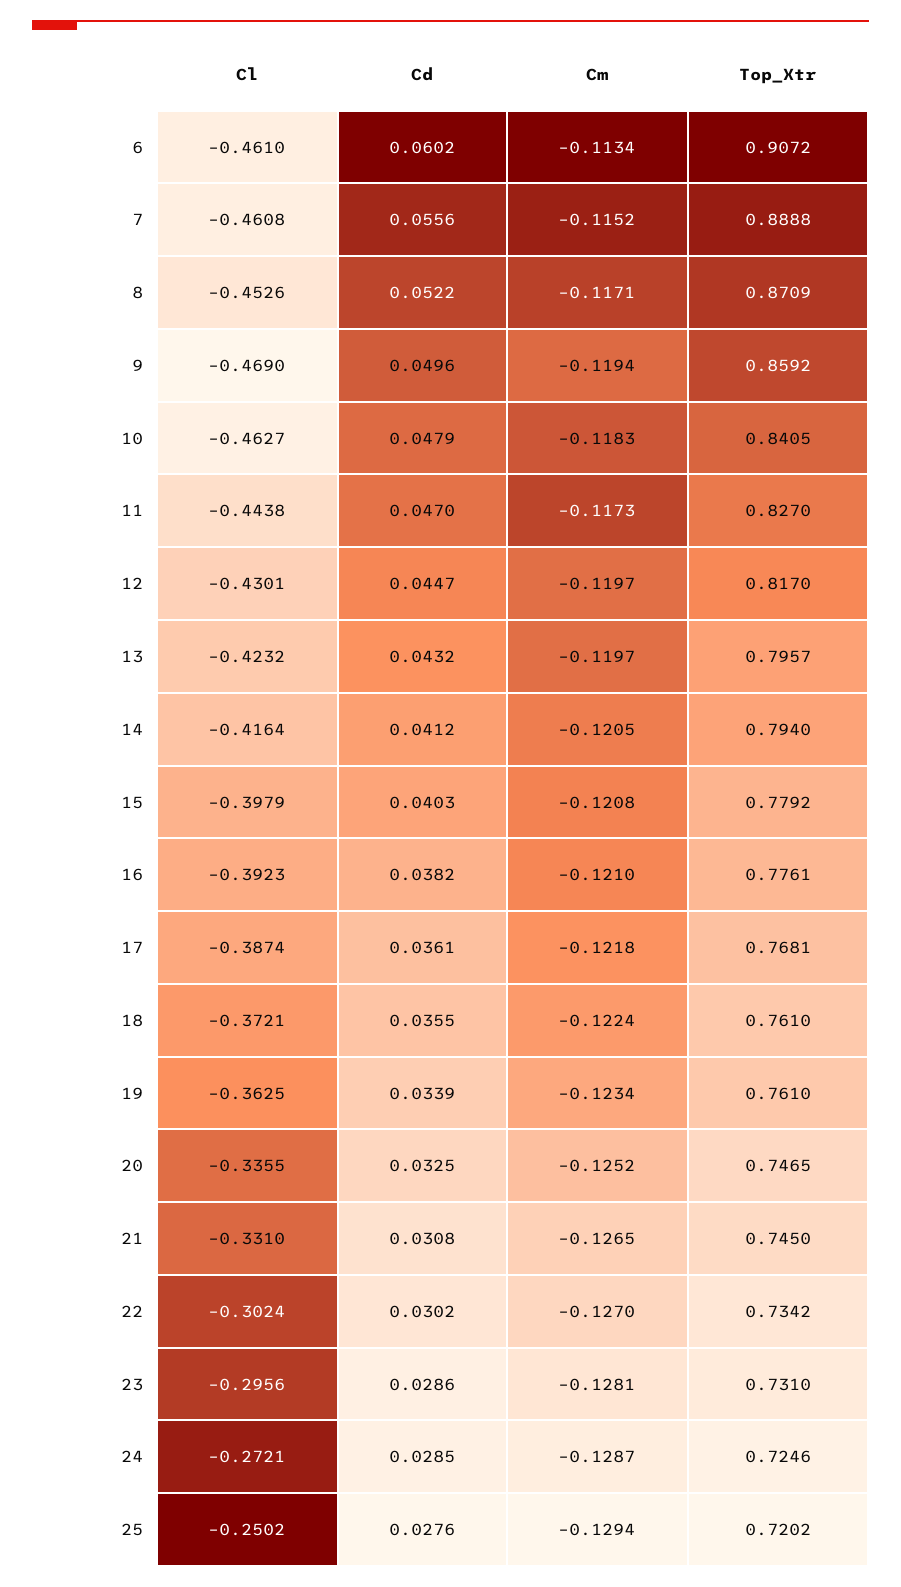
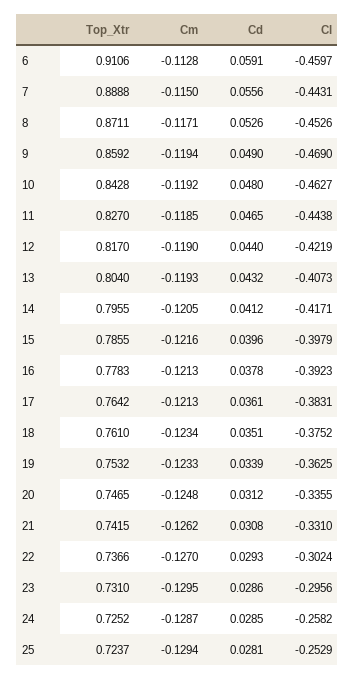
Cl, 6: -0.461 -> -0.4597
Cd, 6: 0.0602 -> 0.0591
Cm, 6: -0.1134 -> -0.1128
Top_Xtr, 6: 0.9072 -> 0.9106
Cl, 7: -0.4608 -> -0.4431
Cm, 7: -0.1152 -> -0.115
Cd, 8: 0.0522 -> 0.0526
Top_Xtr, 8: 0.8709 -> 0.8711
Cd, 9: 0.0496 -> 0.049
Cd, 10: 0.0479 -> 0.048
Cm, 10: -0.1183 -> -0.1192
Top_Xtr, 10: 0.8405 -> 0.8428
Cd, 11: 0.047 -> 0.0465
Cm, 11: -0.1173 -> -0.1185
Cl, 12: -0.4301 -> -0.4219
Cd, 12: 0.0447 -> 0.044
Cm, 12: -0.1197 -> -0.119
Cl, 13: -0.4232 -> -0.4073
Cm, 13: -0.1197 -> -0.1193
Top_Xtr, 13: 0.7957 -> 0.804
Cl, 14: -0.4164 -> -0.4171
Top_Xtr, 14: 0.794 -> 0.7955
Cd, 15: 0.0403 -> 0.0396
Cm, 15: -0.1208 -> -0.1216
Top_Xtr, 15: 0.7792 -> 0.7855
Cd, 16: 0.0382 -> 0.0378
Cm, 16: -0.121 -> -0.1213
Top_Xtr, 16: 0.7761 -> 0.7783
Cl, 17: -0.3874 -> -0.3831
Cm, 17: -0.1218 -> -0.1213
Top_Xtr, 17: 0.7681 -> 0.7642
Cl, 18: -0.3721 -> -0.3752
Cd, 18: 0.0355 -> 0.0351
Cm, 18: -0.1224 -> -0.1234
Cm, 19: -0.1234 -> -0.1233
Top_Xtr, 19: 0.761 -> 0.7532
Cd, 20: 0.0325 -> 0.0312
Cm, 20: -0.1252 -> -0.1248
Cm, 21: -0.1265 -> -0.1262
Top_Xtr, 21: 0.745 -> 0.7415
Cd, 22: 0.0302 -> 0.0293
Top_Xtr, 22: 0.7342 -> 0.7366
Cm, 23: -0.1281 -> -0.1295
Cl, 24: -0.2721 -> -0.2582
Top_Xtr, 24: 0.7246 -> 0.7252
Cl, 25: -0.2502 -> -0.2529
Cd, 25: 0.0276 -> 0.0281
Top_Xtr, 25: 0.7202 -> 0.7237

